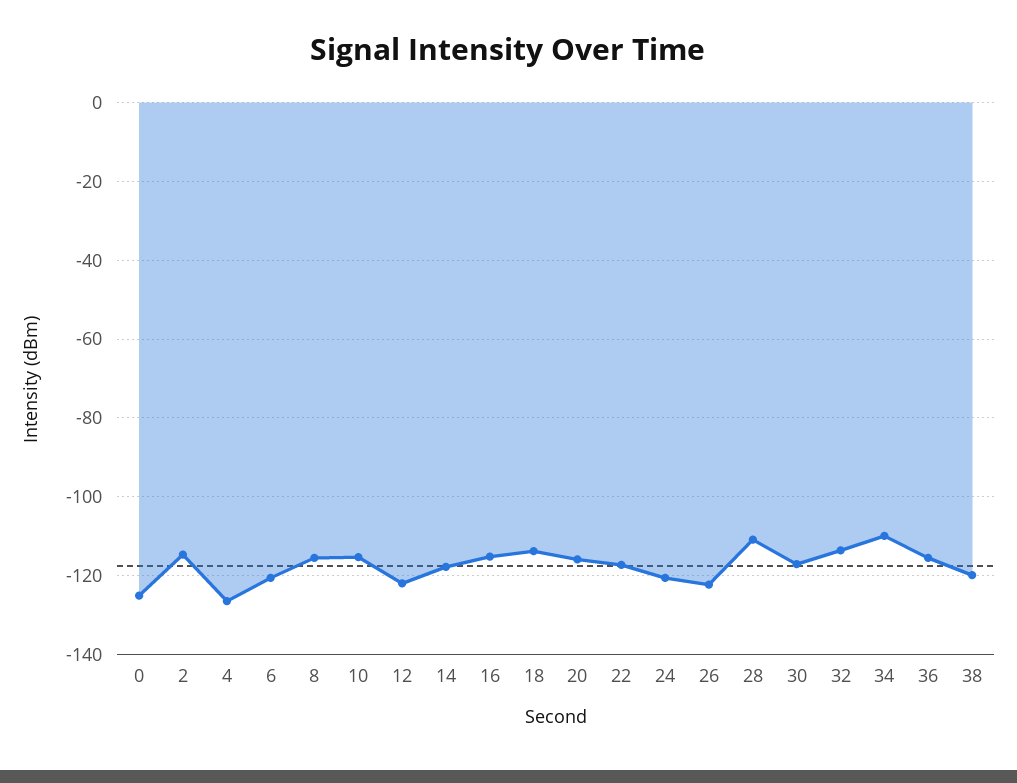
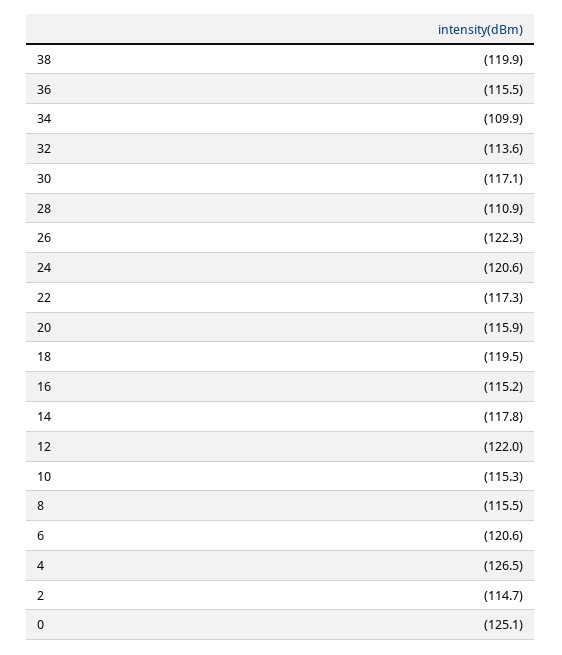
18: -114 -> -119.5

